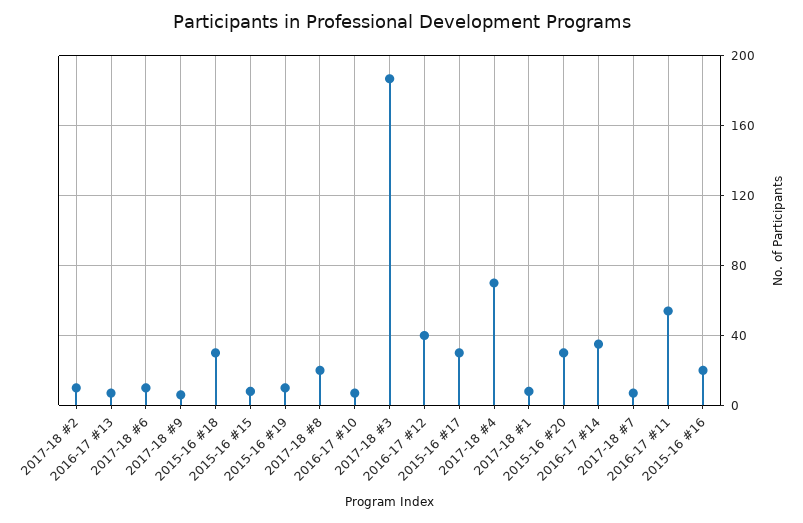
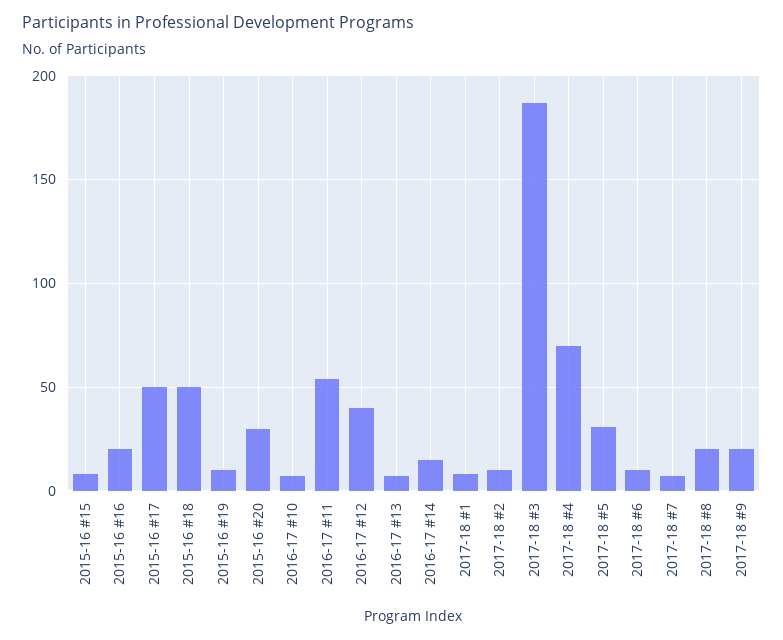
2017-18 #9: 5 -> 20
2015-16 #18: 30 -> 50
2015-16 #17: 30 -> 50
2016-17 #14: 35 -> 15
2017-18 #5: none -> 30

